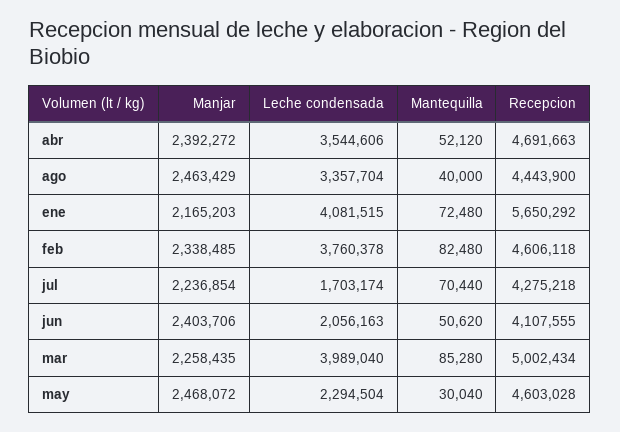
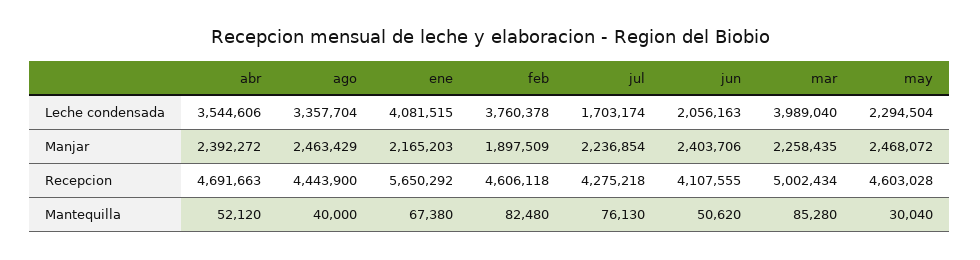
Mantequilla, ene: 72480 -> 67380
Manjar, feb: 2338485 -> 1897509
Mantequilla, jul: 70440 -> 76130

